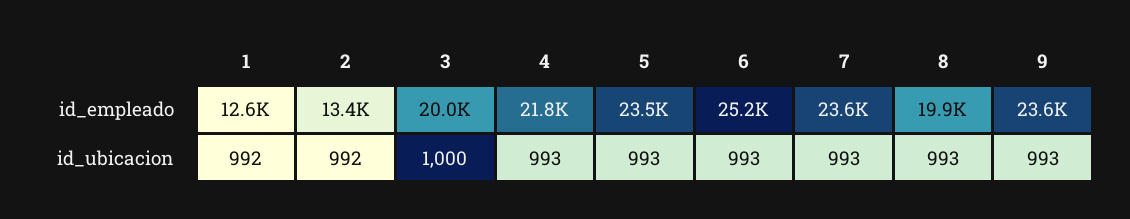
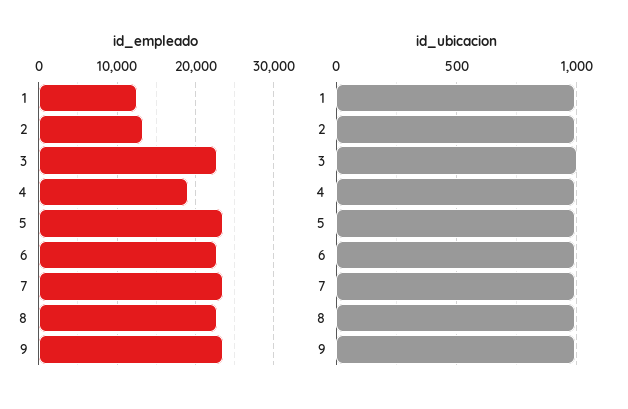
id_empleado, 3: 20000 -> 23000
id_empleado, 4: 21800 -> 19000
id_empleado, 6: 25200 -> 23000
id_empleado, 8: 19900 -> 23000

